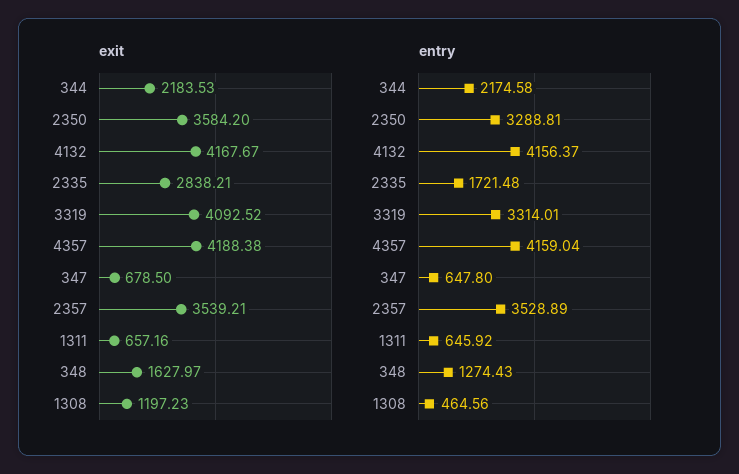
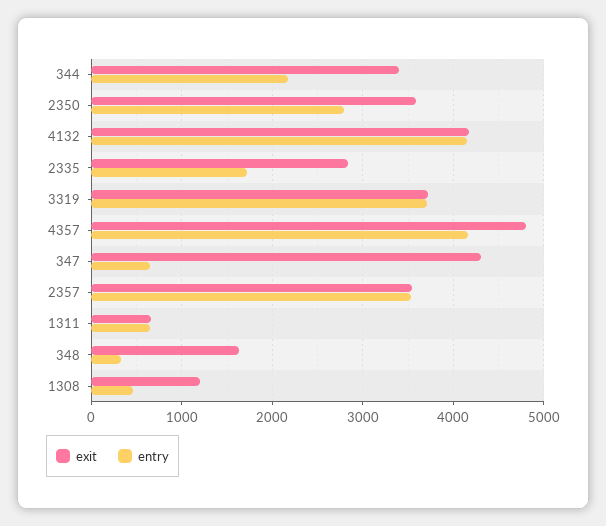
exit, 344: 2183.53 -> 3400
exit, 3319: 4092.52 -> 3700
exit, 4357: 4188.38 -> 4800
exit, 347: 678.5 -> 4300
entry, 2350: 3288.81 -> 2800
entry, 3319: 3314.01 -> 3700
entry, 348: 1274.43 -> 300

